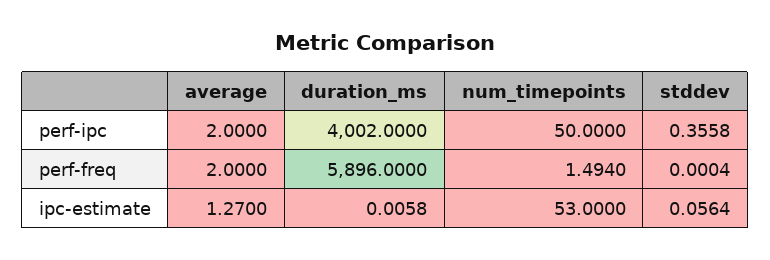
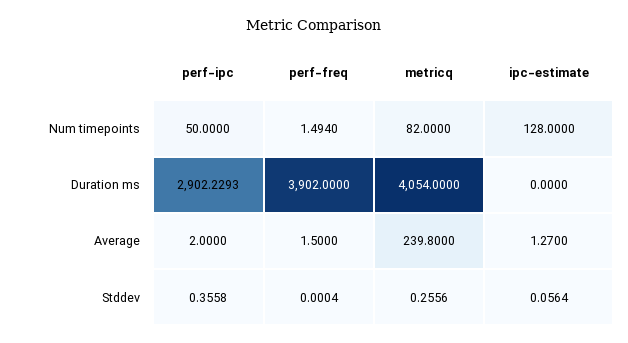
duration_ms, perf-ipc: 4002 -> 2902.2293
average, perf-freq: 2 -> 1.5
duration_ms, perf-freq: 5896 -> 3902
duration_ms, ipc-estimate: 0.0058 -> 0
num_timepoints, ipc-estimate: 53 -> 128
num_timepoints, metricq: none -> 82
duration_ms, metricq: none -> 4054
average, metricq: none -> 239.8
stddev, metricq: none -> 0.2556

